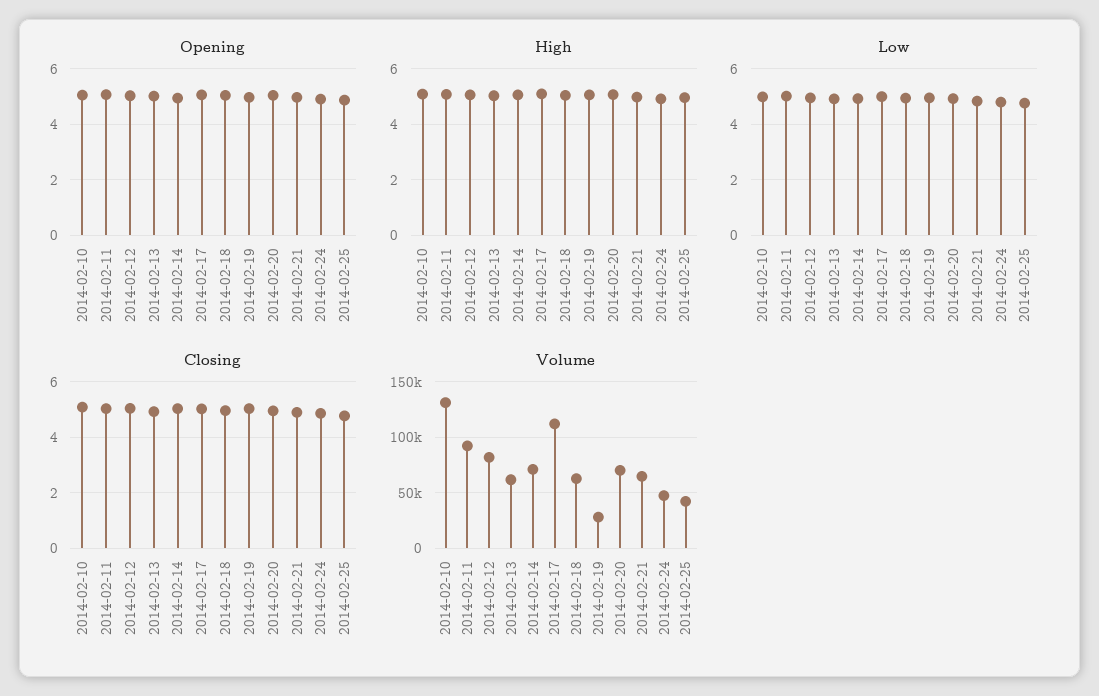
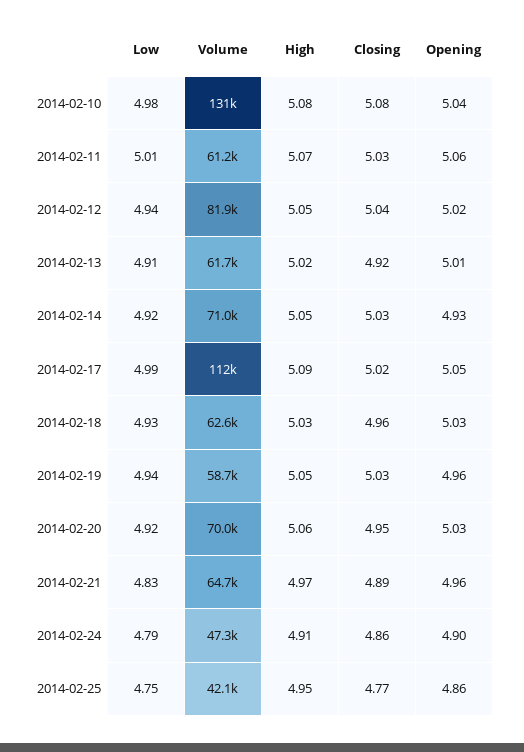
Volume, 2014-02-11: 90000 -> 61200
Volume, 2014-02-19: 30000 -> 58700

